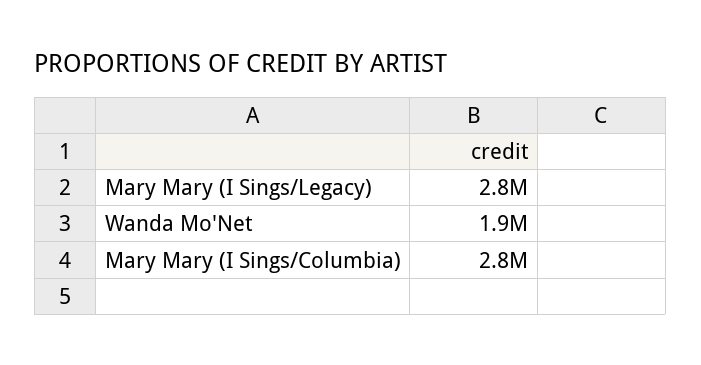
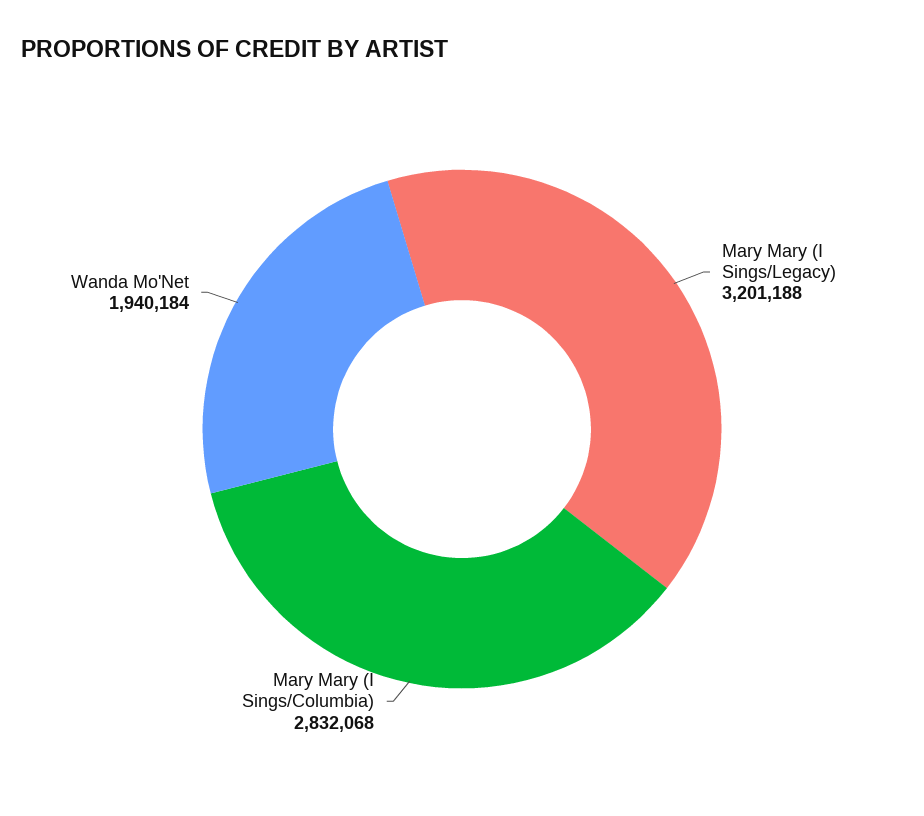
Mary Mary (I Sings/Legacy): 2800000 -> 3201188

